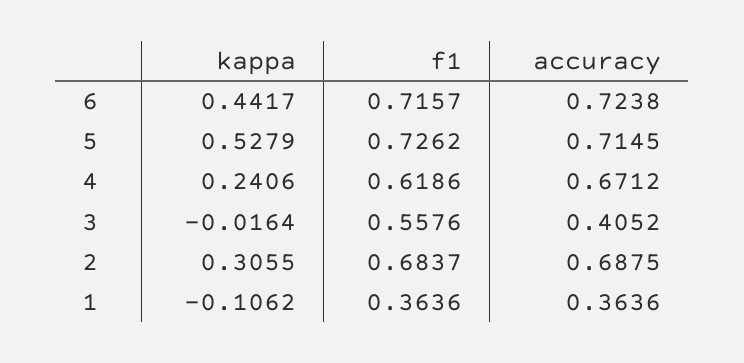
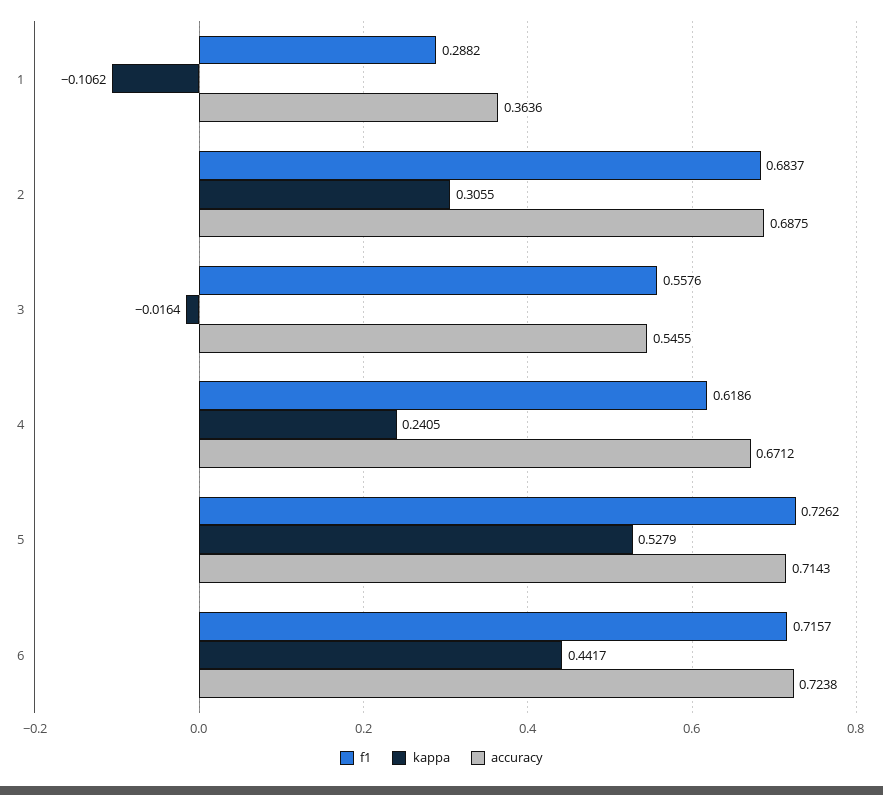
accuracy, 5: 0.7145 -> 0.7143
kappa, 4: 0.2406 -> 0.2405
accuracy, 3: 0.4052 -> 0.5455
f1, 1: 0.3636 -> 0.2882

